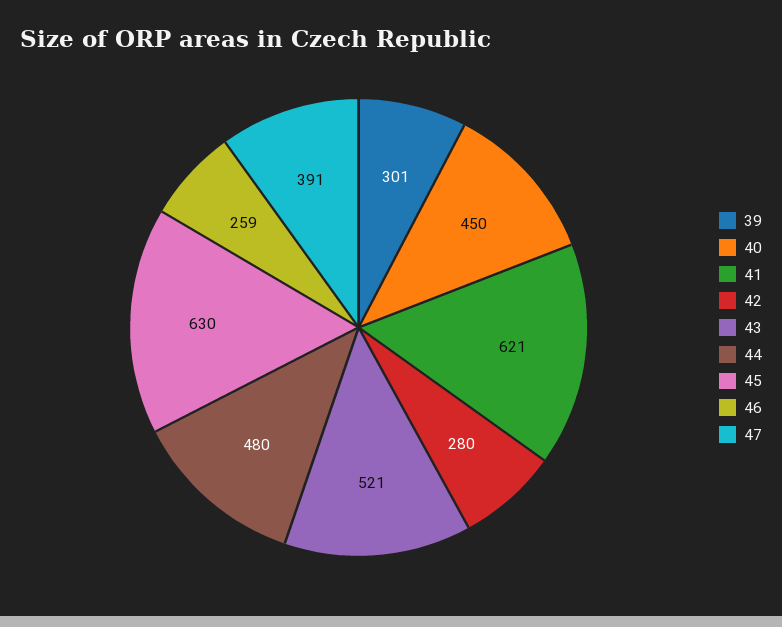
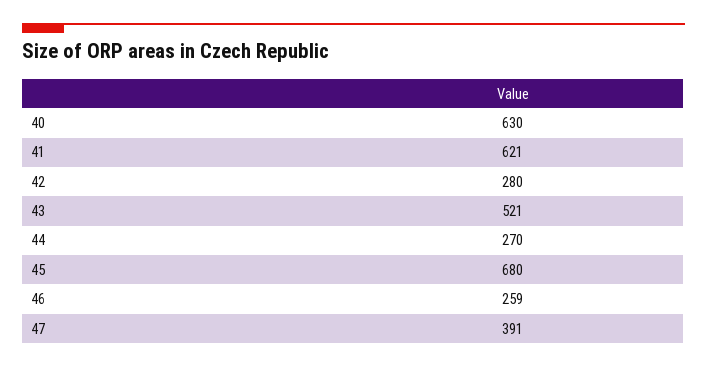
39: 301 -> none
40: 450 -> 630
44: 480 -> 270
45: 630 -> 680

